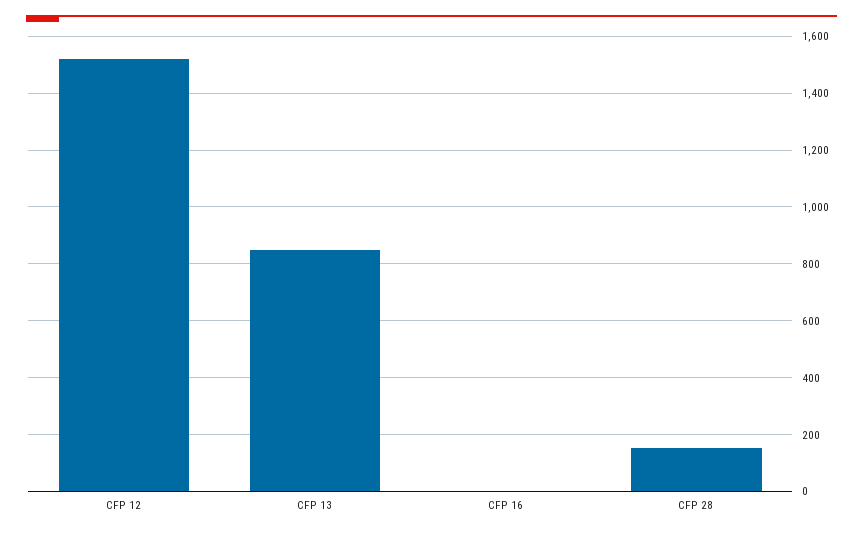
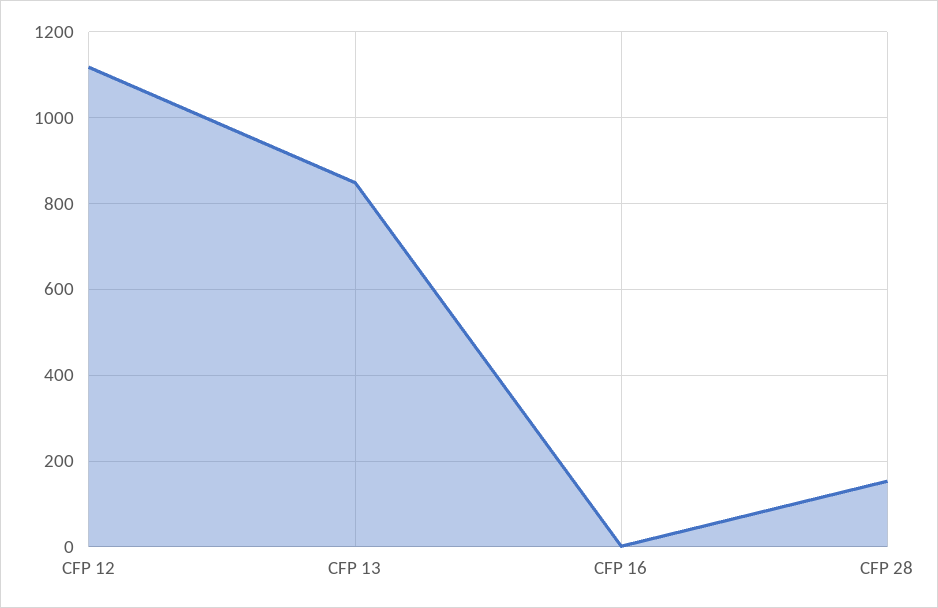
CFP 12: 1525 -> 1120

